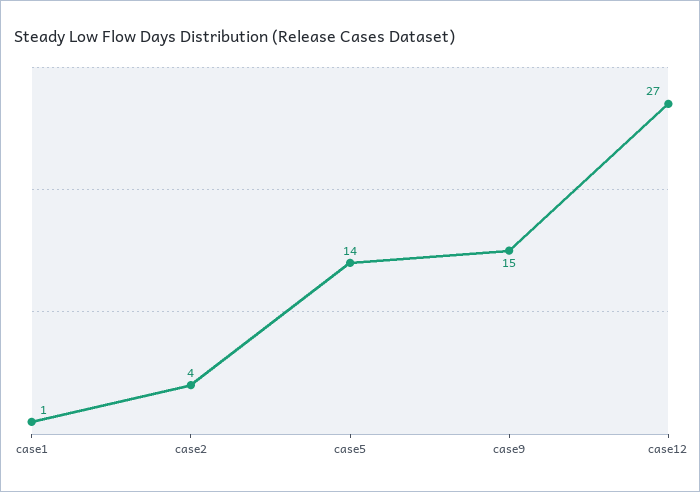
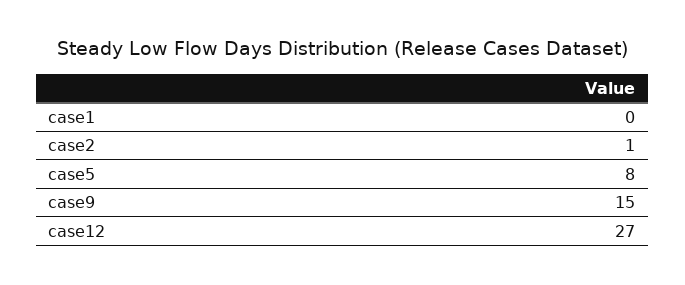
case1: 1 -> 0
case2: 4 -> 1
case5: 14 -> 8

